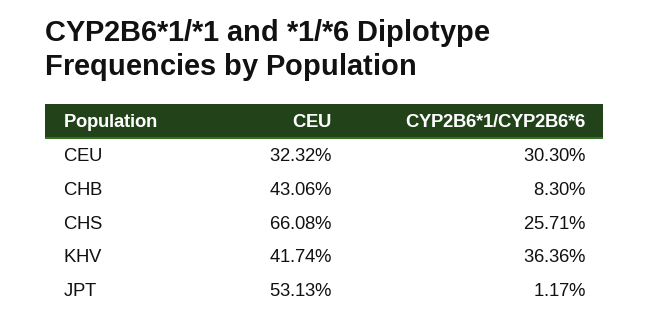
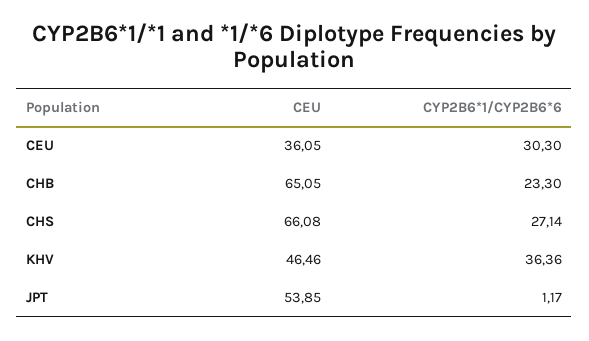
CEU, CEU: 32.32 -> 36.05
CEU, CHB: 43.06 -> 65.05
CYP2B6*1/CYP2B6*6, CHB: 8.3 -> 23.3
CYP2B6*1/CYP2B6*6, CHS: 25.71 -> 27.14
CEU, KHV: 41.74 -> 46.46
CEU, JPT: 53.13 -> 53.85

